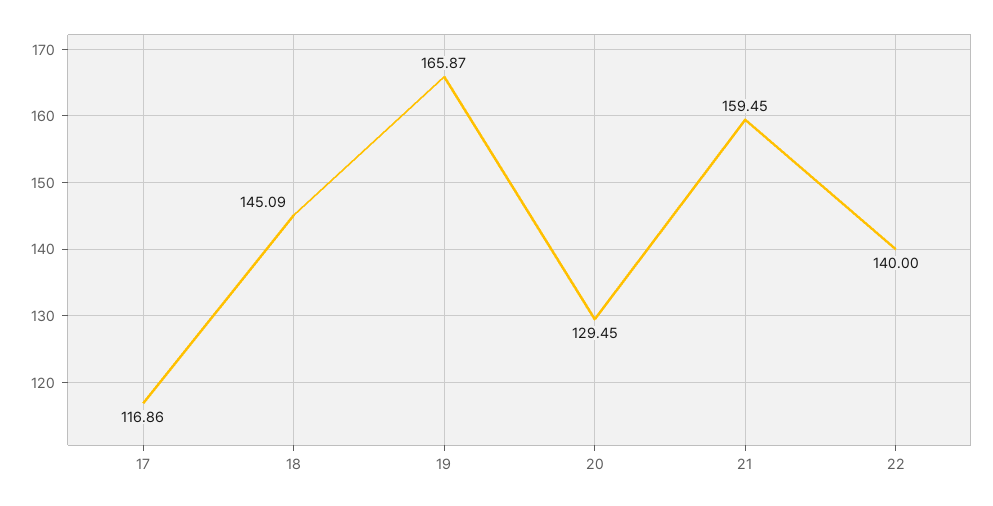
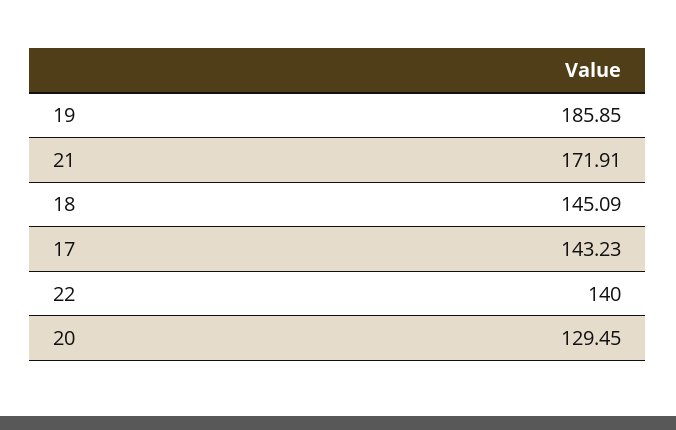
17: 116.86 -> 143.23
19: 165.87 -> 185.85
21: 159.45 -> 171.91

